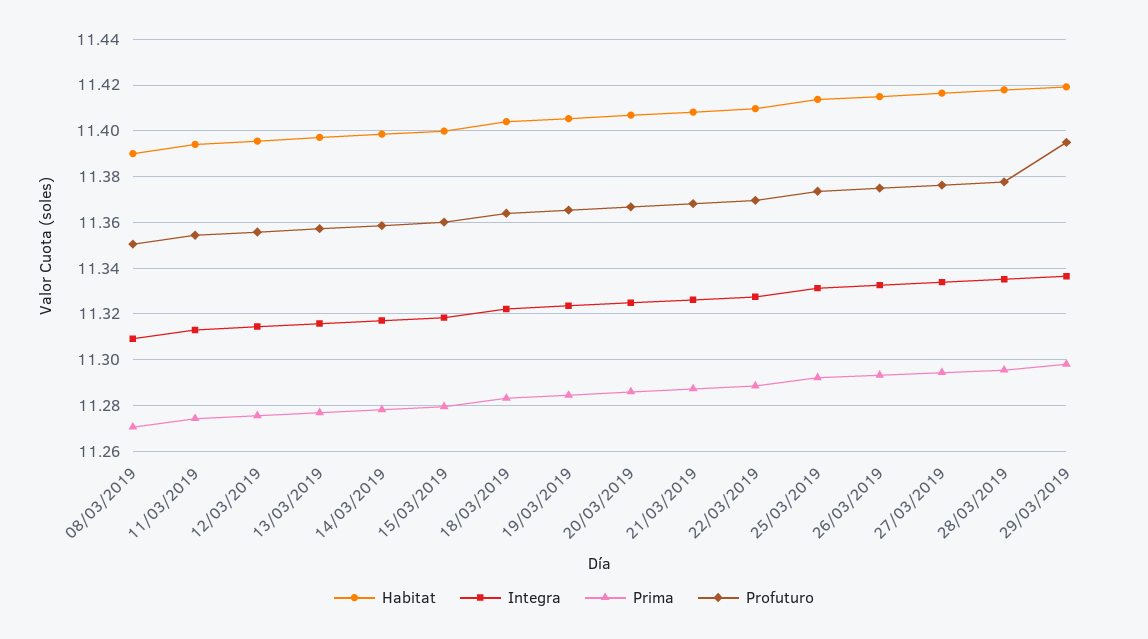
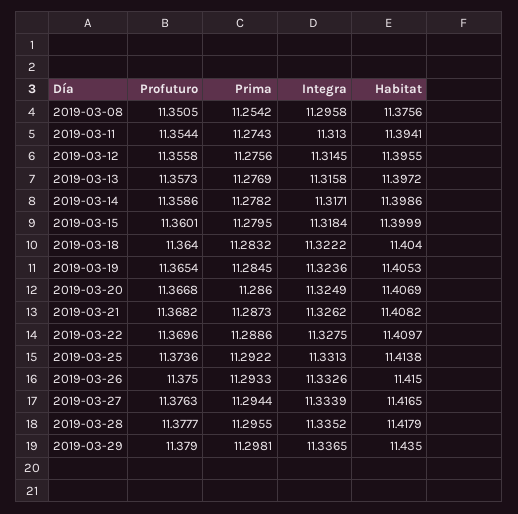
Habitat, 08/03/2019: 11.39 -> 11.3756
Integra, 08/03/2019: 11.31 -> 11.2958
Prima, 08/03/2019: 11.27 -> 11.2542
Habitat, 29/03/2019: 11.42 -> 11.435
Profuturo, 29/03/2019: 11.395 -> 11.379

